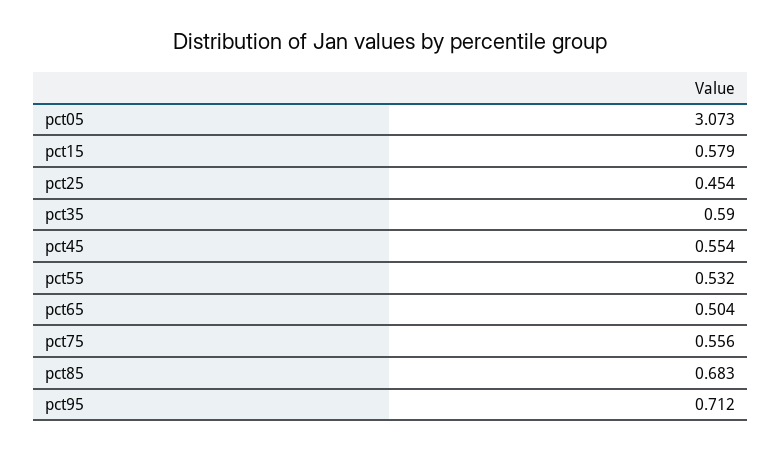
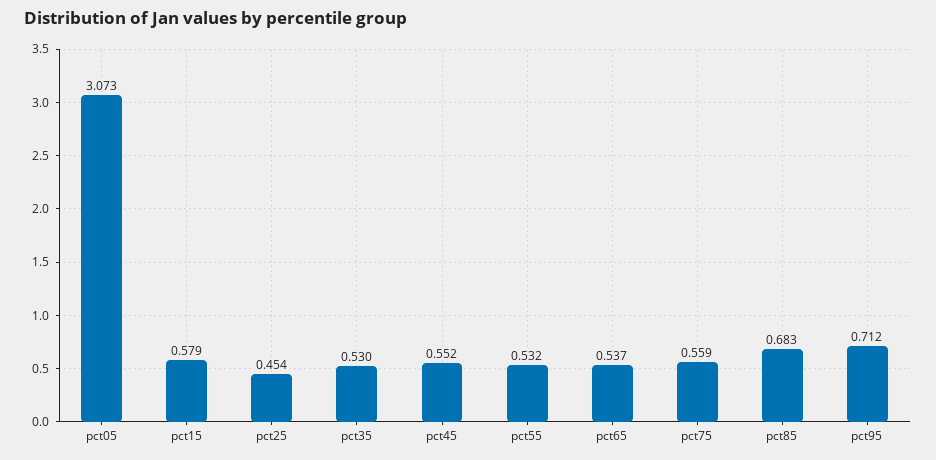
pct35: 0.59 -> 0.53
pct45: 0.554 -> 0.552
pct65: 0.504 -> 0.537
pct75: 0.556 -> 0.559

